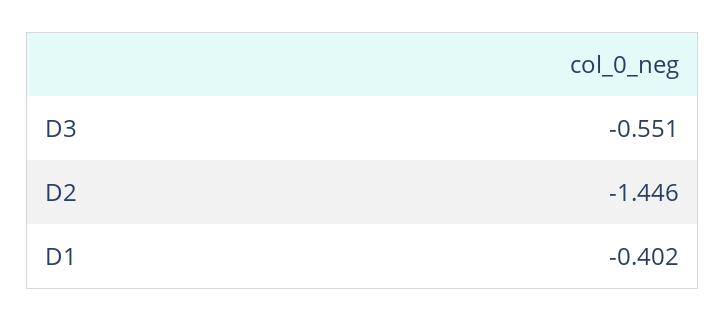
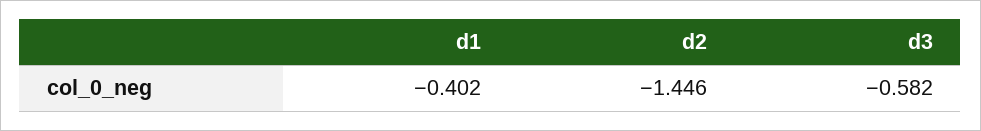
D3: -0.551 -> -0.582

